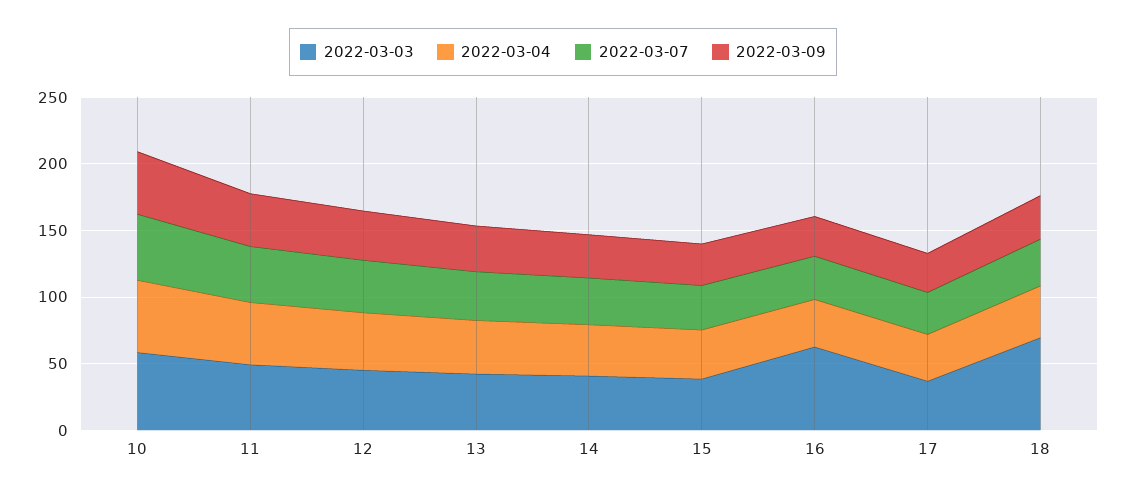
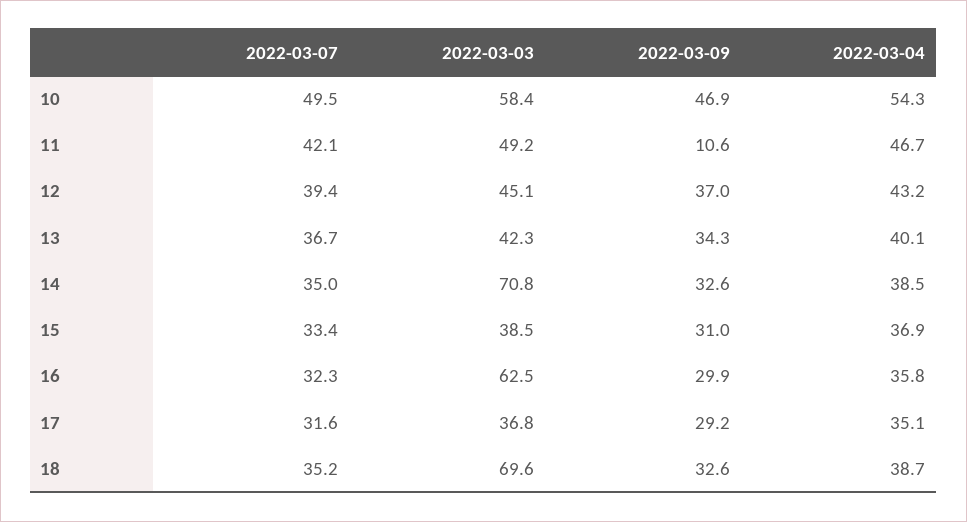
2022-03-09, 11: 40 -> 10.6
2022-03-03, 14: 40 -> 70.8

